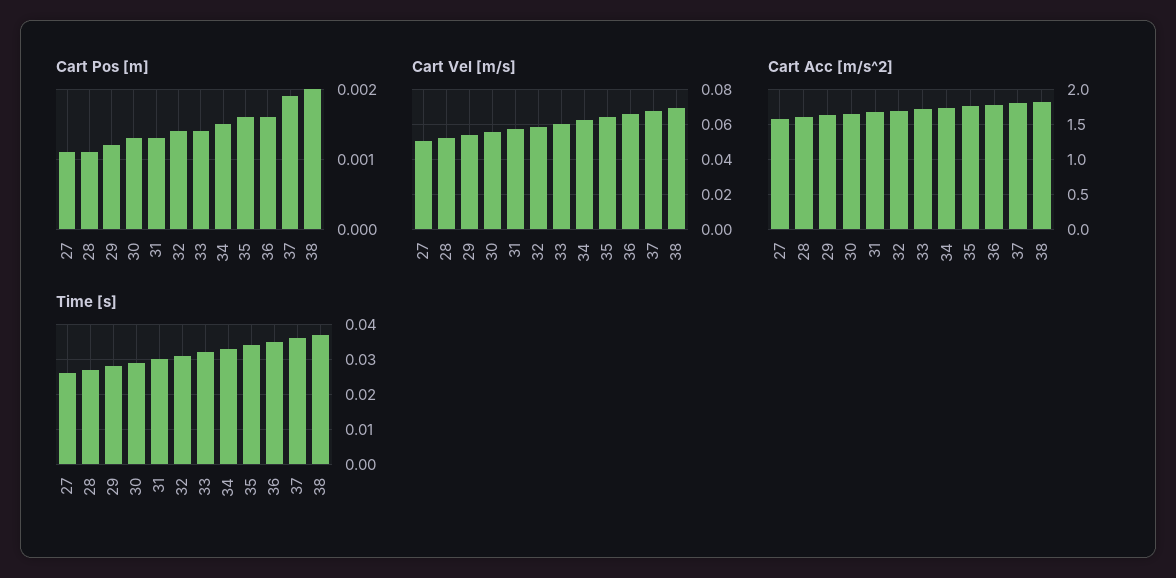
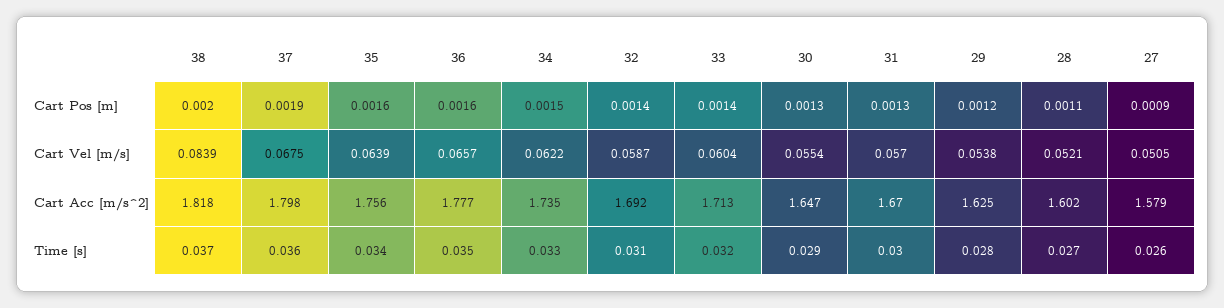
Cart Pos [m], 27: 0.0011 -> 0.0009
Cart Vel [m/s], 38: 0.07 -> 0.0839

